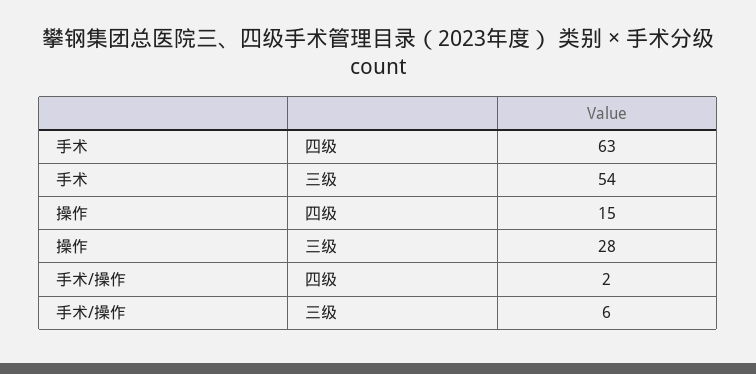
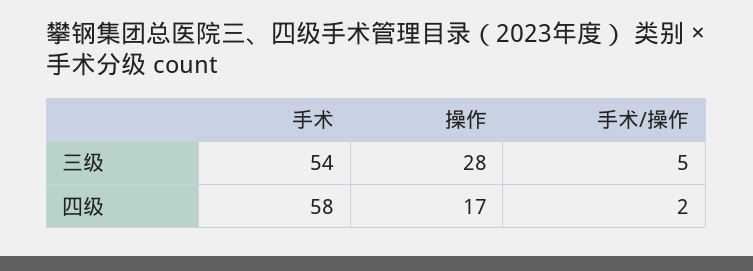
手术, 四级: 63 -> 58
操作, 四级: 15 -> 17
手术/操作, 三级: 6 -> 5

